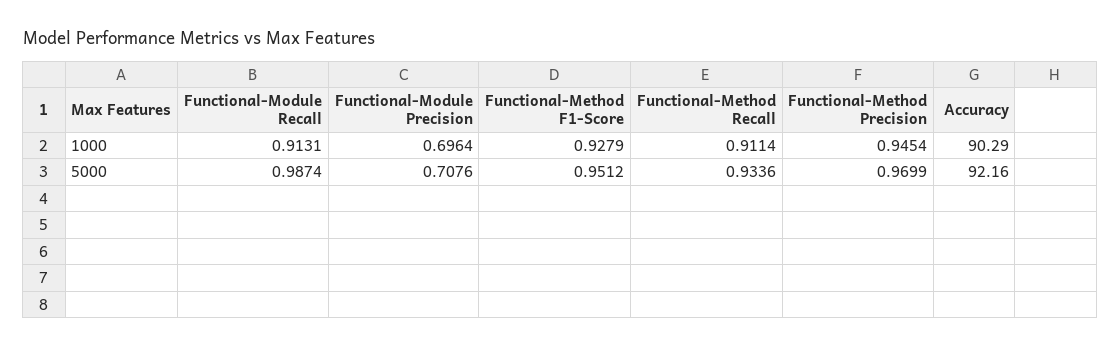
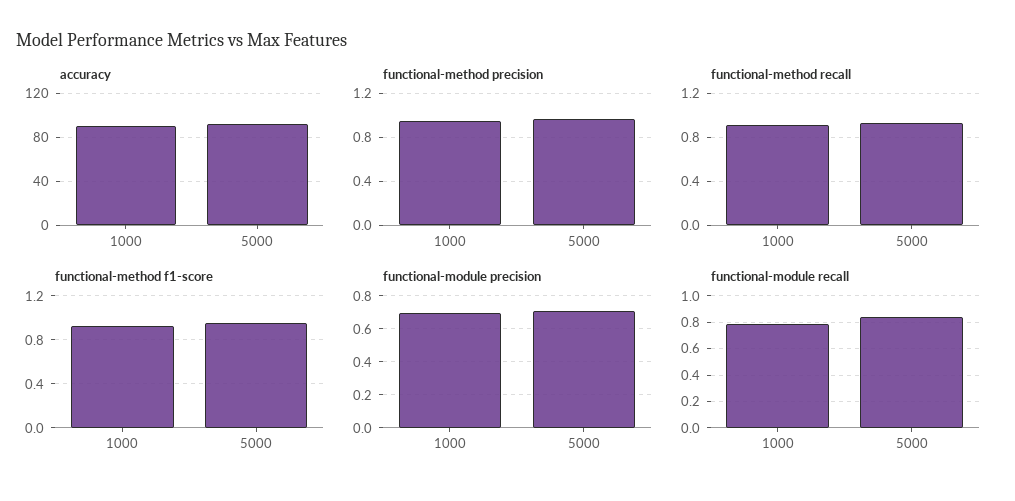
Functional-Module Recall, 1000: 0.9131 -> 0.8
Functional-Module Recall, 5000: 0.9874 -> 0.85

